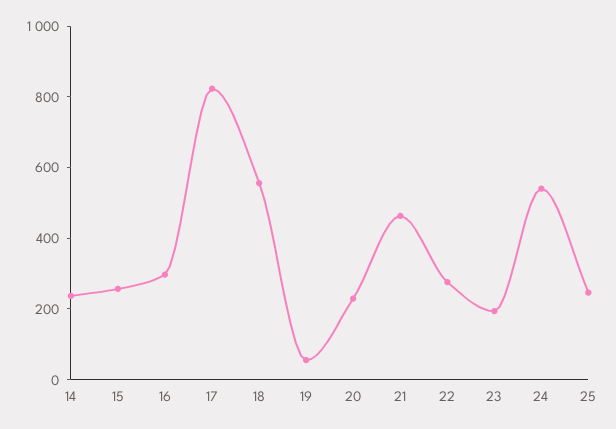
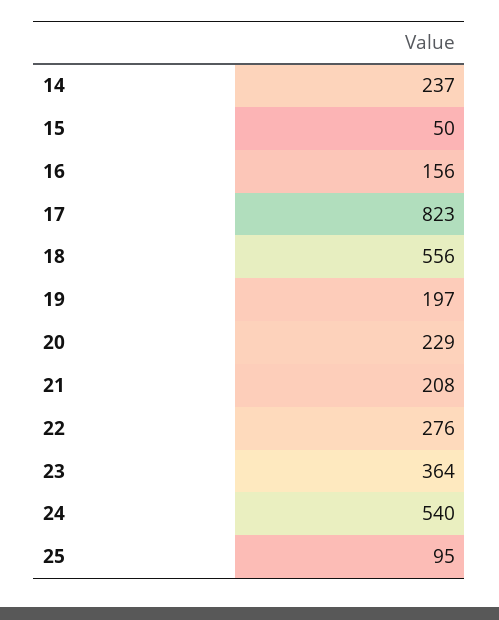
15: 250 -> 50
16: 300 -> 156
19: 50 -> 197
21: 450 -> 208
23: 200 -> 364
25: 250 -> 95

